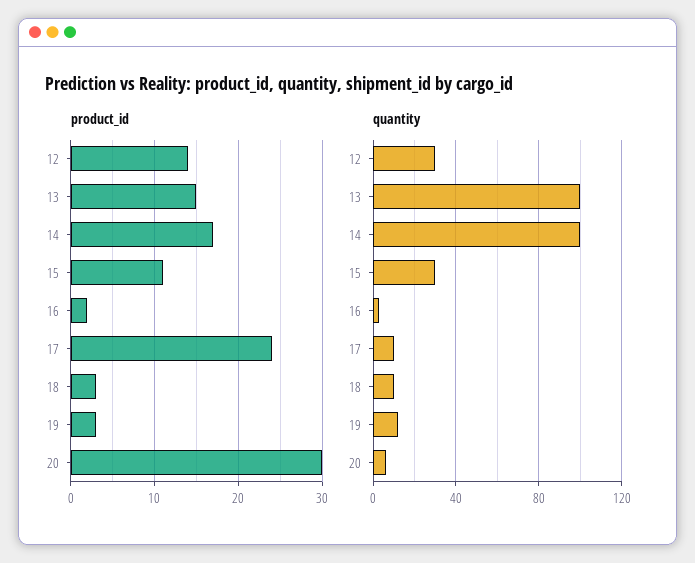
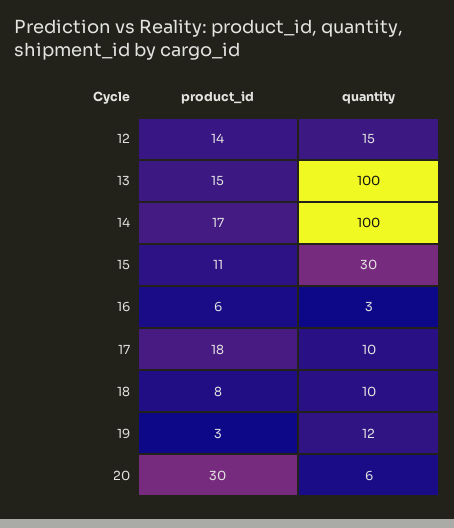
product_id, 16: 2 -> 6
product_id, 17: 24 -> 18
product_id, 18: 3 -> 8
quantity, 12: 30 -> 15

